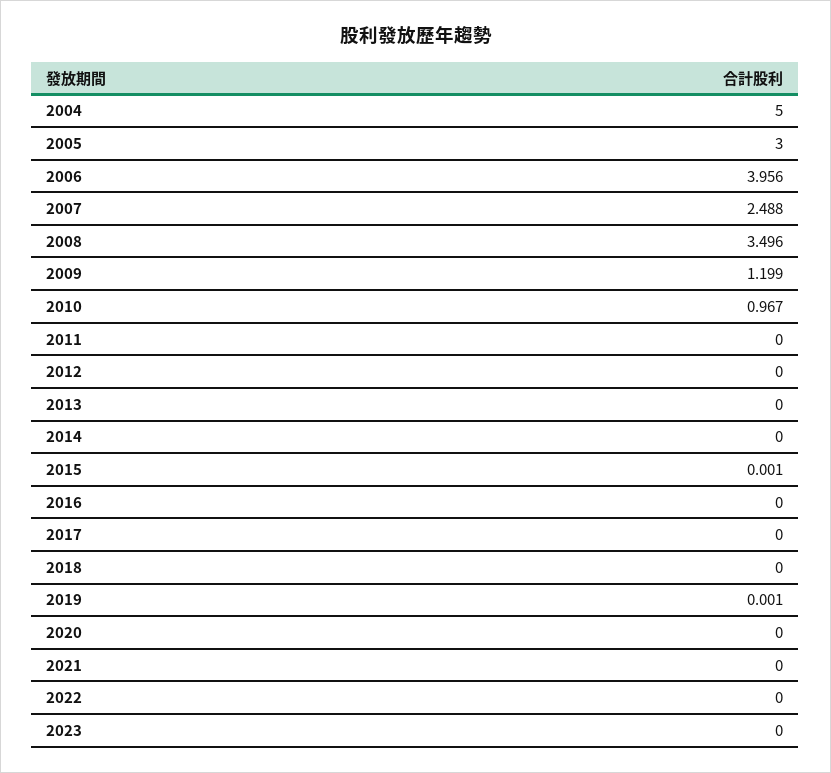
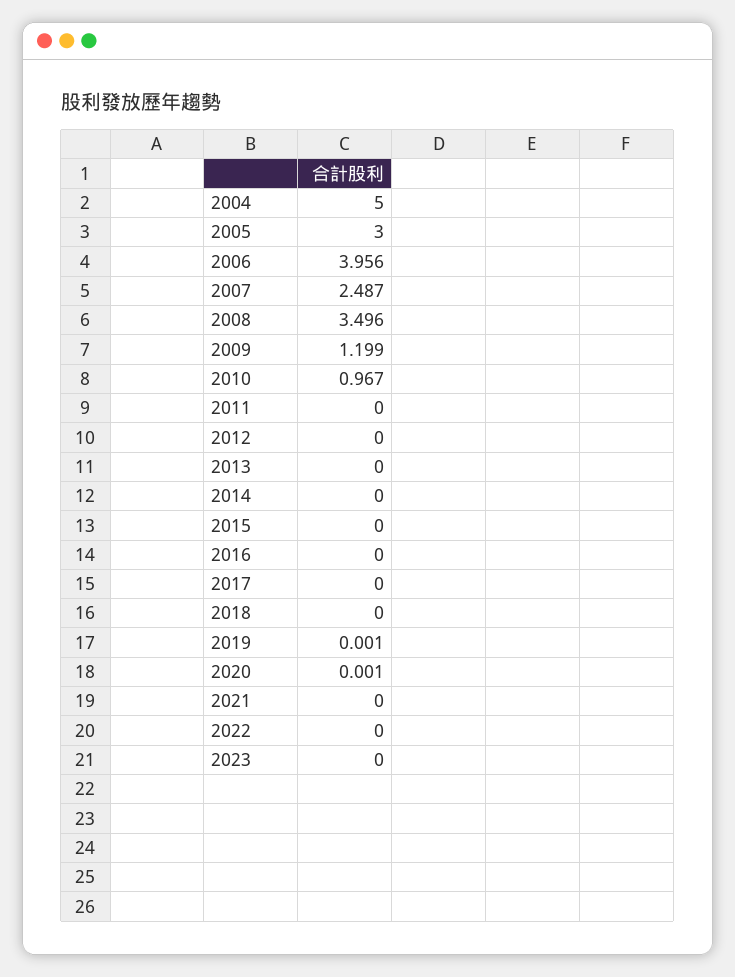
2007: 2.488 -> 2.487
2015: 0.001 -> 0
2020: 0 -> 0.001

